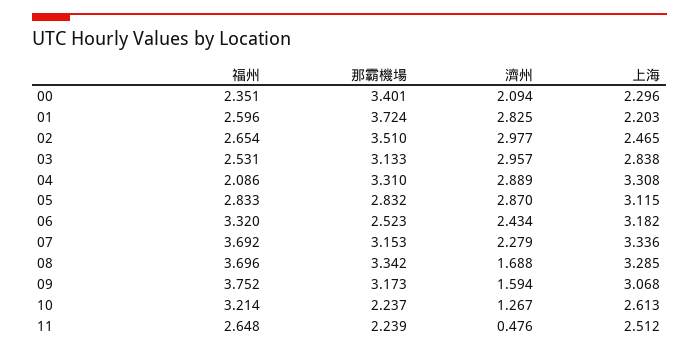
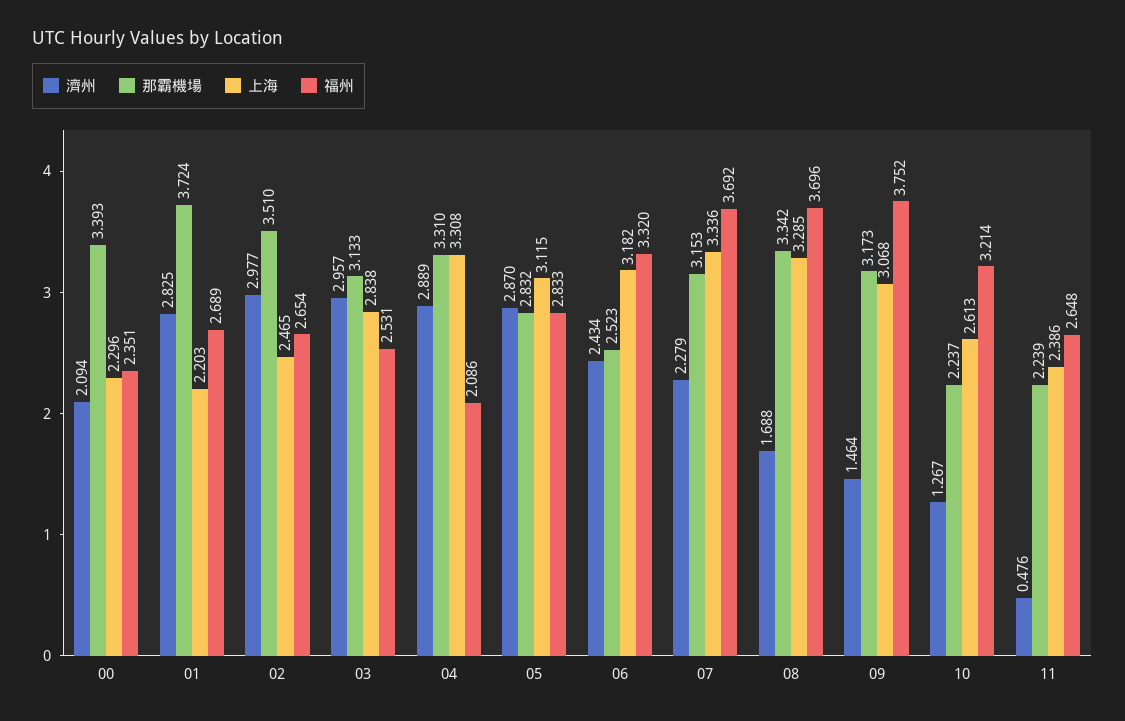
那霸機場, 00: 3.401 -> 3.393
福州, 01: 2.596 -> 2.689
濟州, 09: 1.594 -> 1.464
上海, 11: 2.512 -> 2.386

